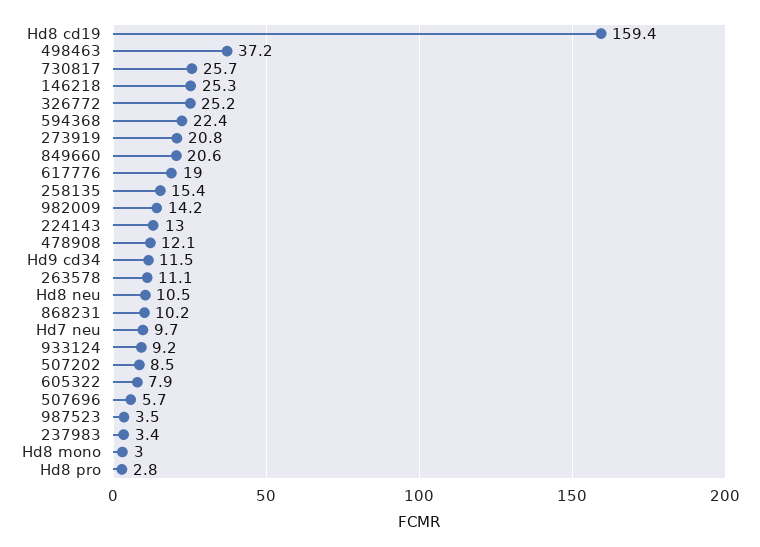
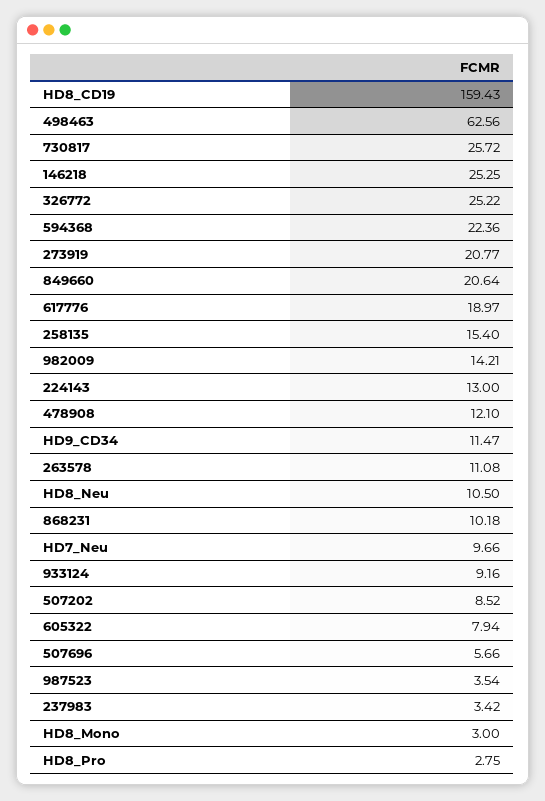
498463: 37.2 -> 62.56

